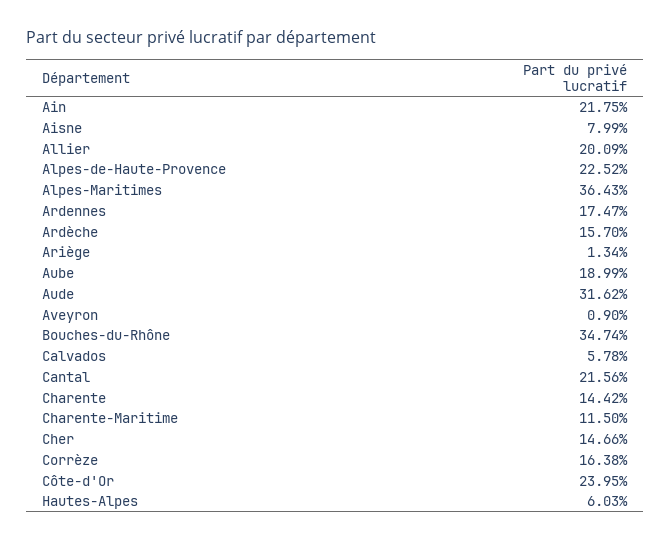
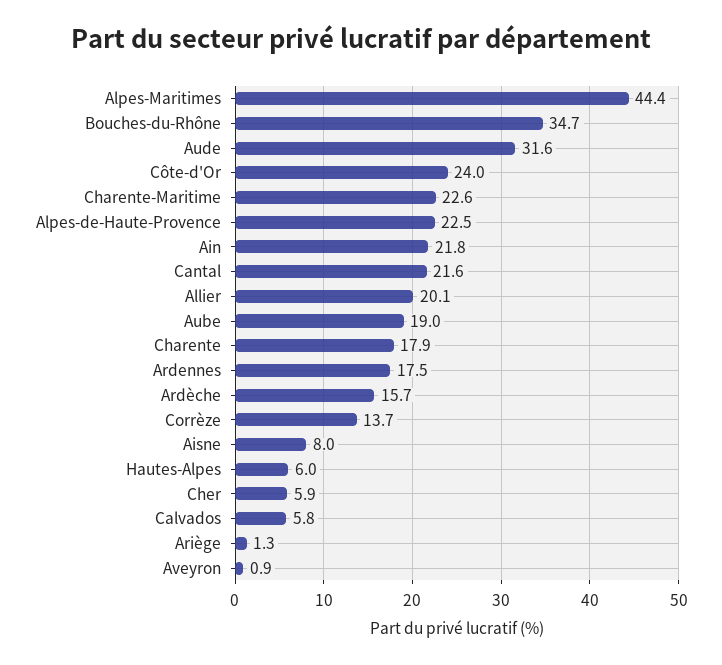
Alpes-Maritimes: 36.43 -> 44.4
Charente: 14.42 -> 17.9
Charente-Maritime: 11.5 -> 22.6
Cher: 14.66 -> 5.9
Corrèze: 16.38 -> 13.7

